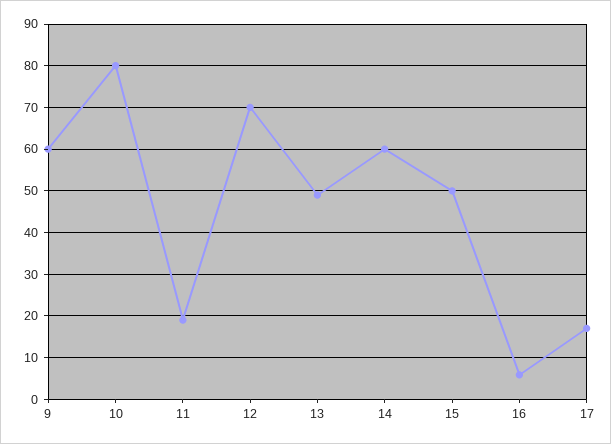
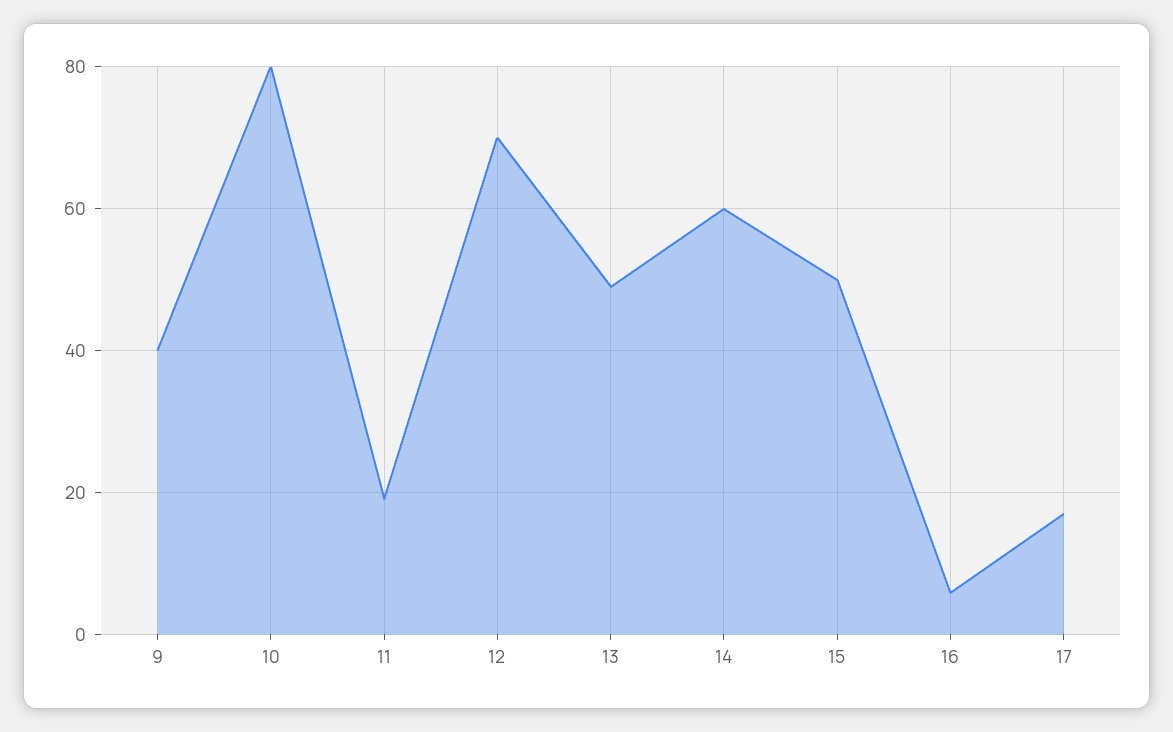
9: 60 -> 40

